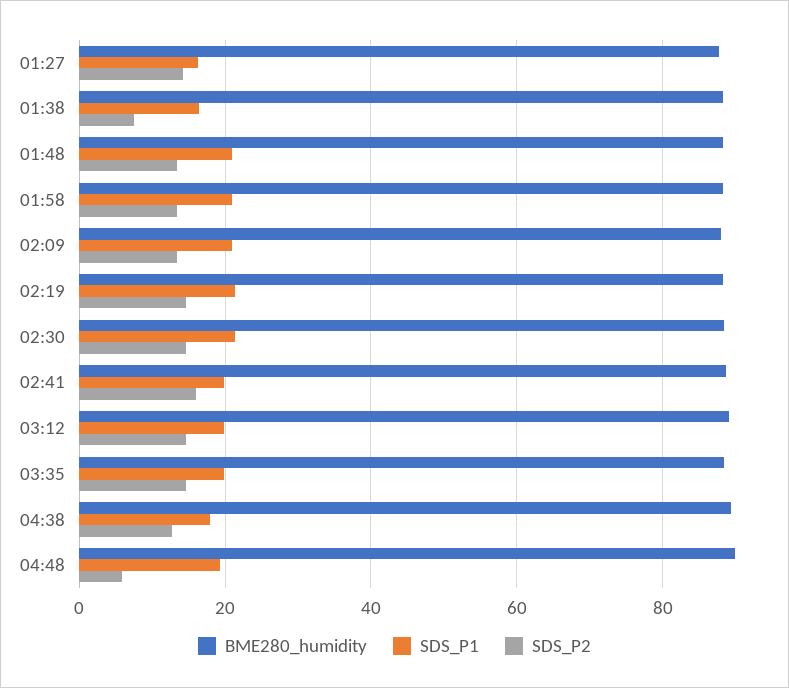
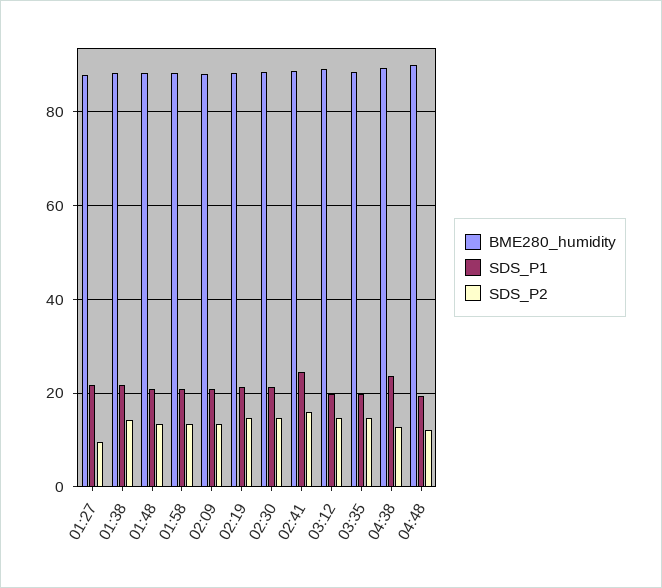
SDS_P1, 01:27: 16 -> 22
SDS_P2, 01:27: 14 -> 10
SDS_P1, 01:38: 16 -> 22
SDS_P2, 01:38: 8 -> 14
SDS_P1, 02:41: 20 -> 24
SDS_P1, 04:38: 18 -> 24
SDS_P2, 04:48: 6 -> 12

